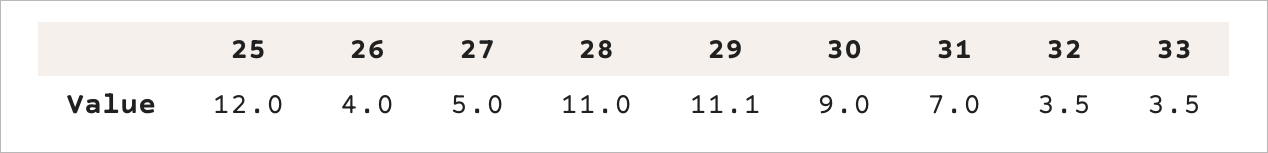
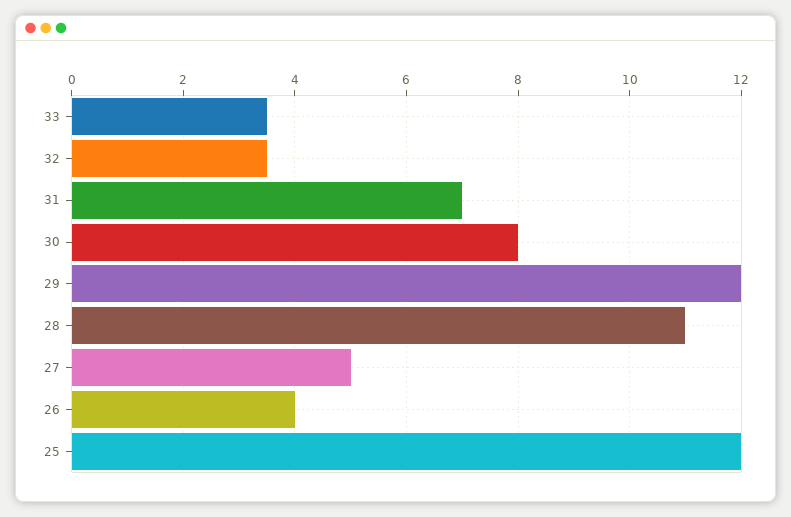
29: 11.1 -> 12
30: 9 -> 8

